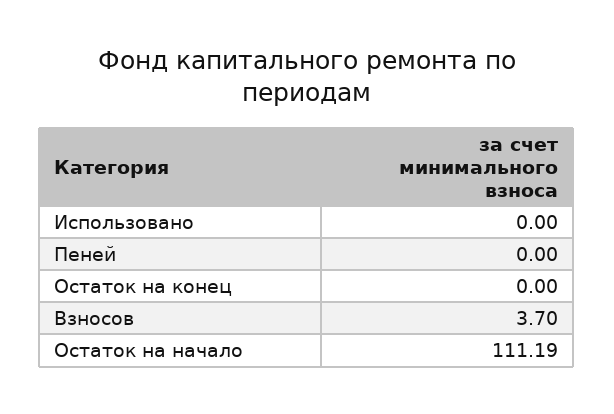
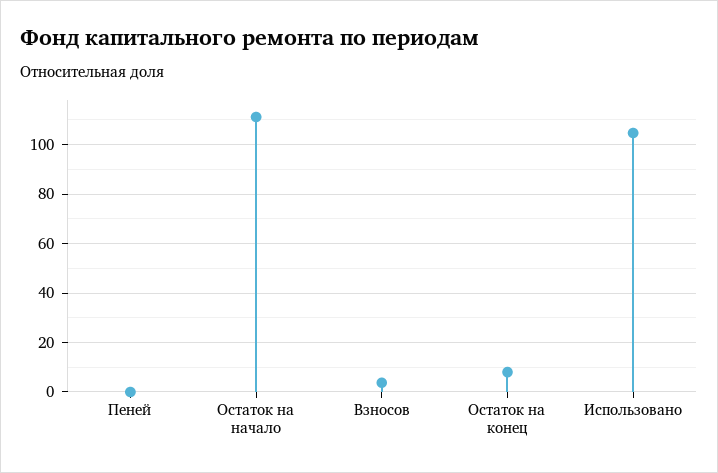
Использовано: 0 -> 105
Остаток на конец: 0 -> 7.5

